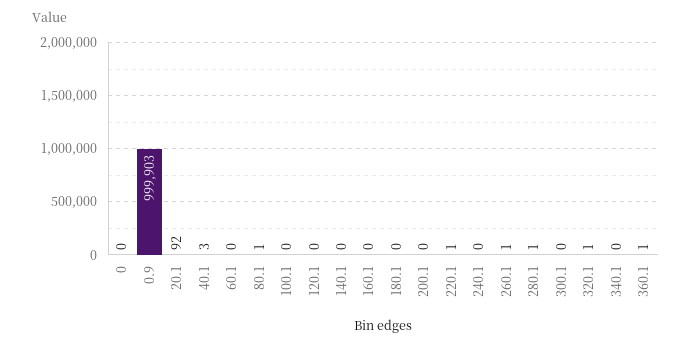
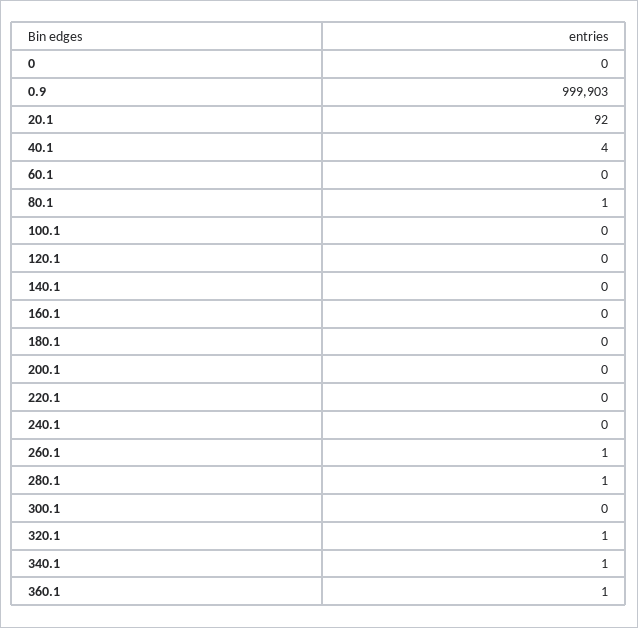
40.1: 3 -> 4
220.1: 1 -> 0
340.1: 0 -> 1

